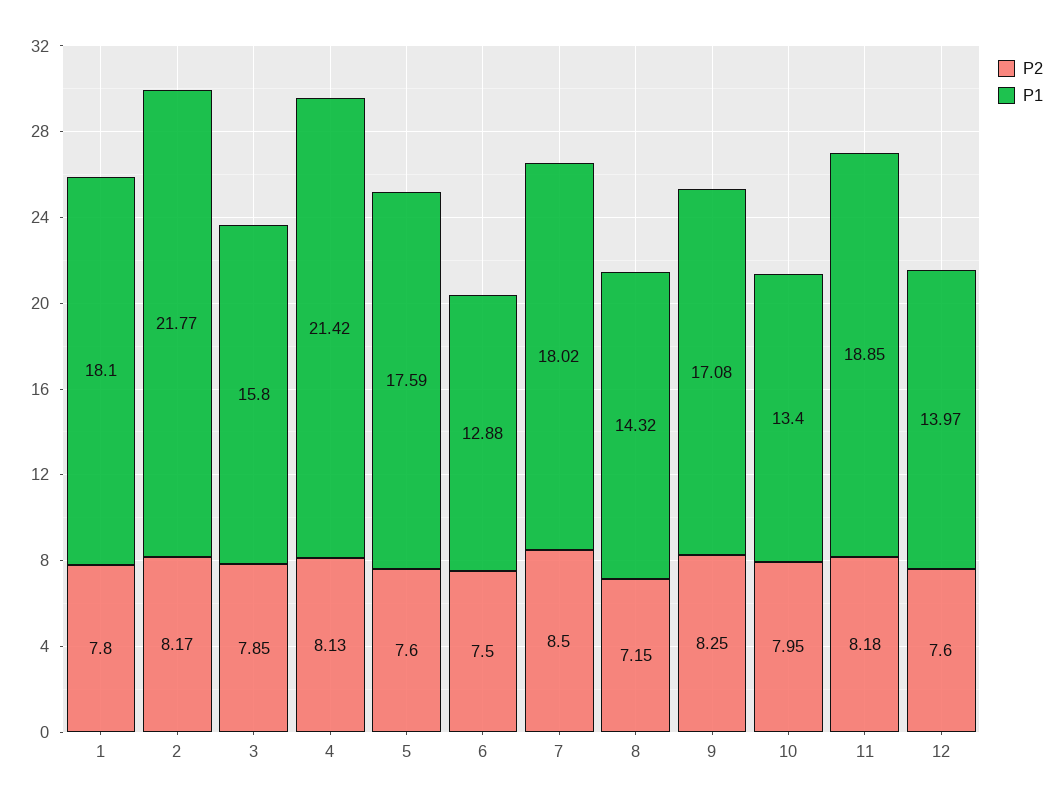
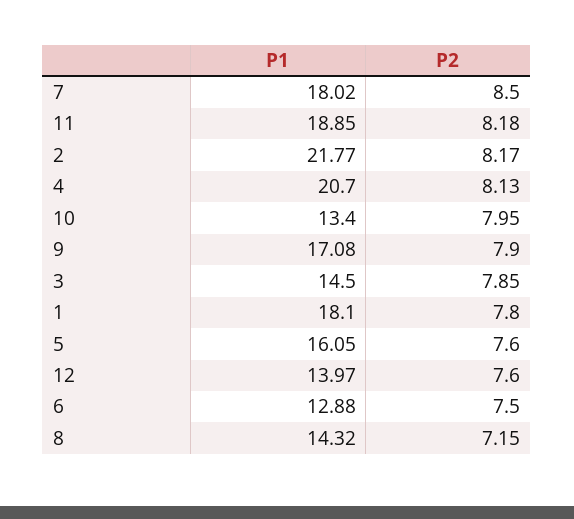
P1, 3: 15.8 -> 14.5
P1, 4: 21.42 -> 20.7
P1, 5: 17.59 -> 16.05
P2, 9: 8.25 -> 7.9

